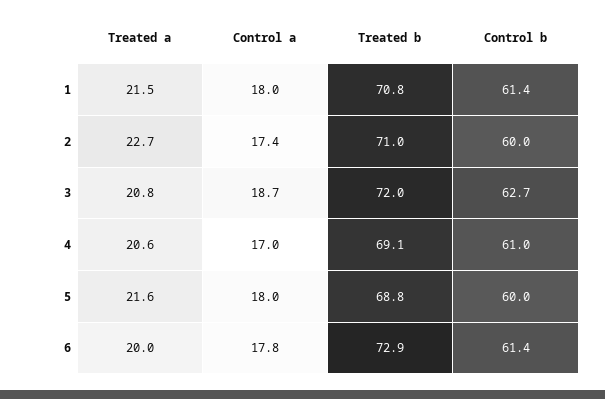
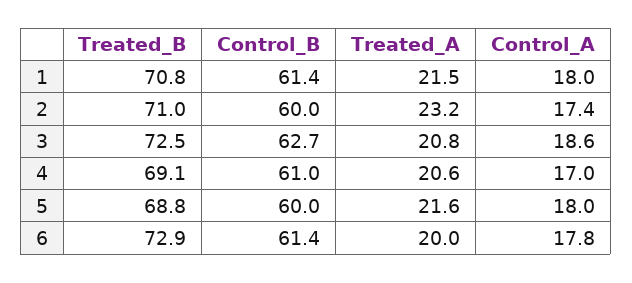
Treated a, 2: 22.7 -> 23.2
Control a, 3: 18.7 -> 18.6
Treated b, 3: 72 -> 72.5

